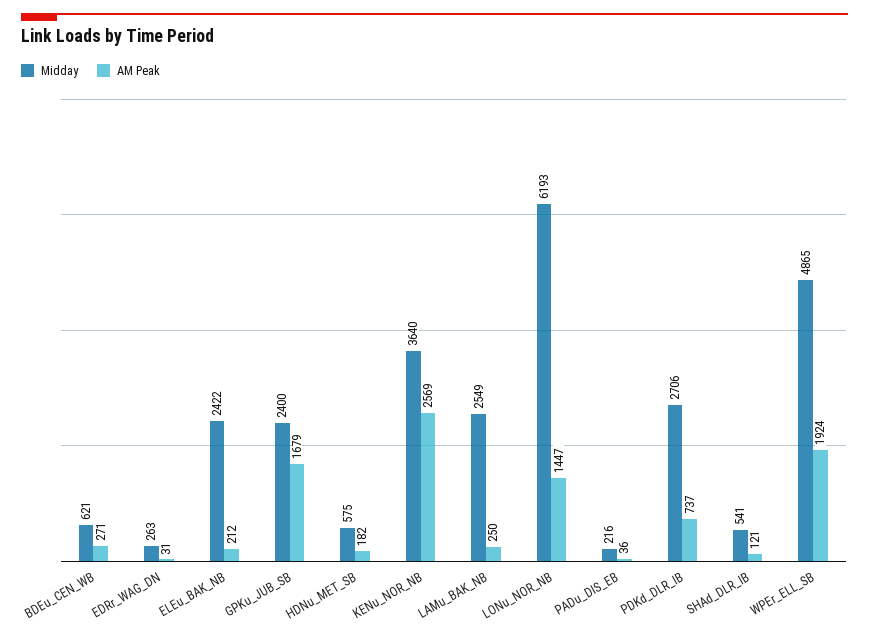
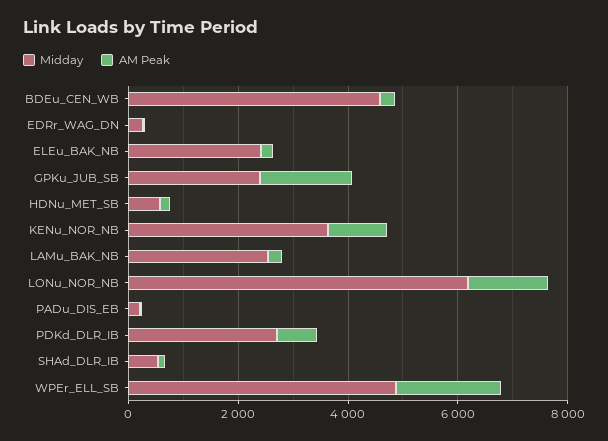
Midday, BDEu_CEN_WB: 621 -> 4500
AM Peak, KENu_NOR_NB: 2569 -> 1000

